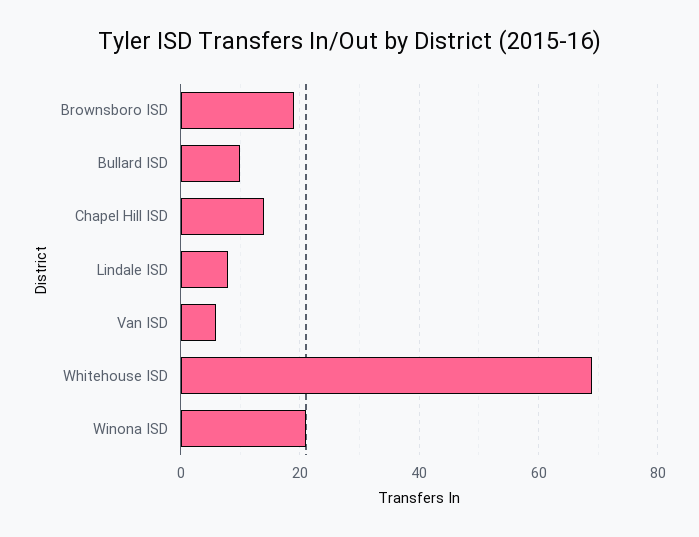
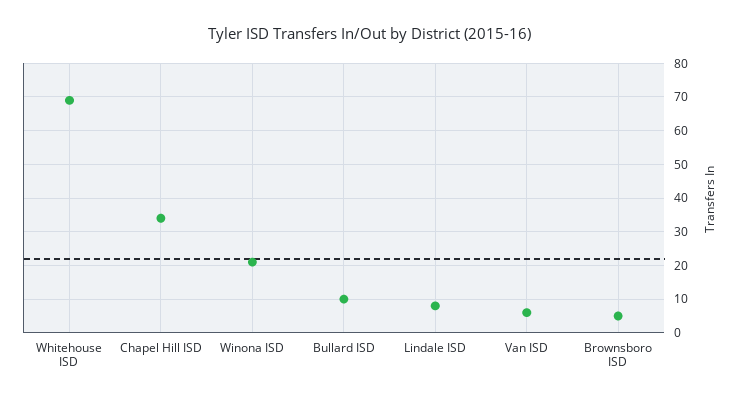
Brownsboro ISD: 20 -> 5
Chapel Hill ISD: 15 -> 35

